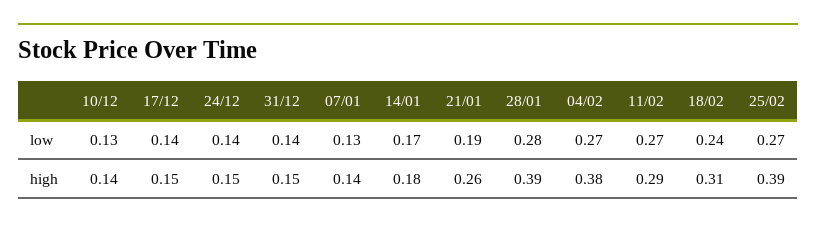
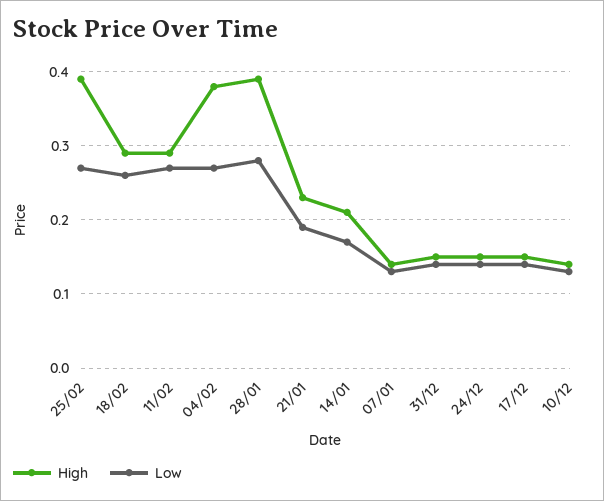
low, 18/02: 0.24 -> 0.26
high, 14/01: 0.18 -> 0.21
high, 21/01: 0.26 -> 0.23
high, 18/02: 0.31 -> 0.29

